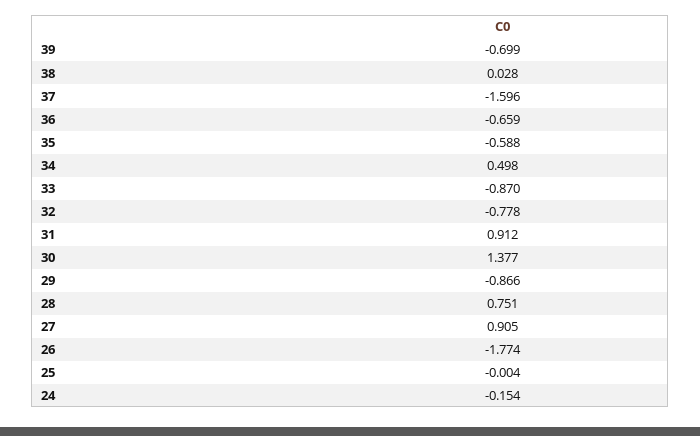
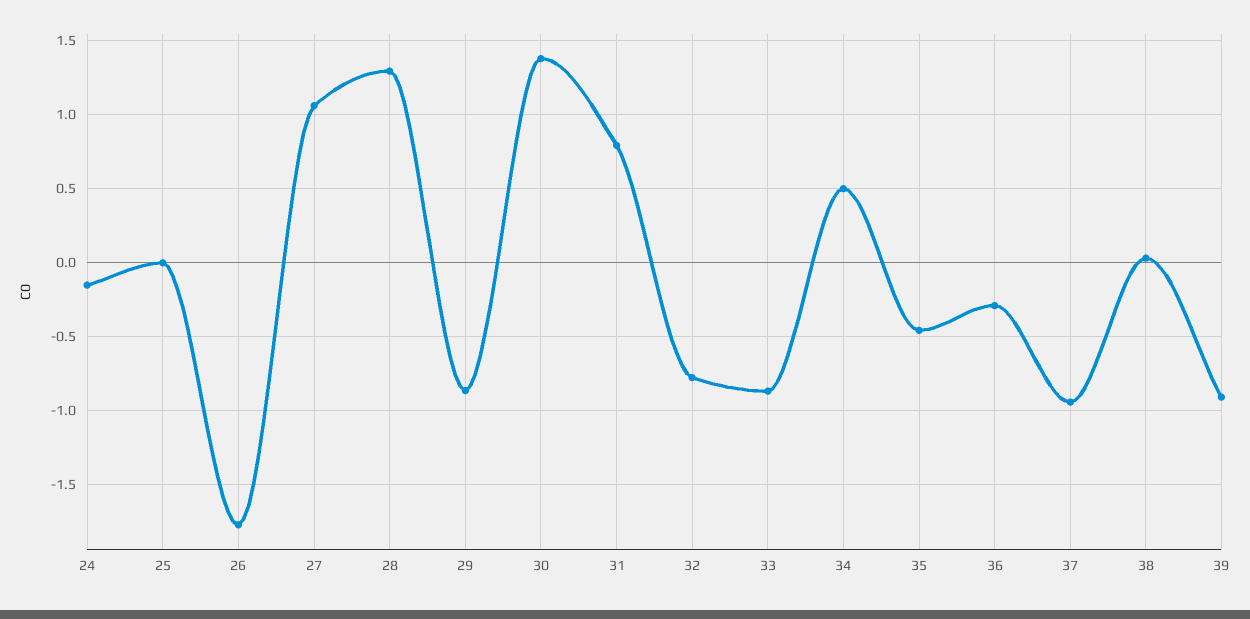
39: -0.699 -> -0.9
37: -1.596 -> -0.95
36: -0.659 -> -0.3
35: -0.588 -> -0.45
31: 0.912 -> 0.8
28: 0.751 -> 1.3
27: 0.905 -> 1.05

